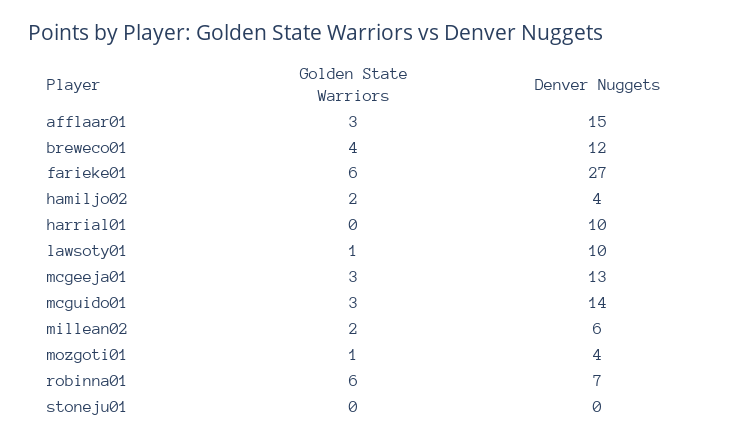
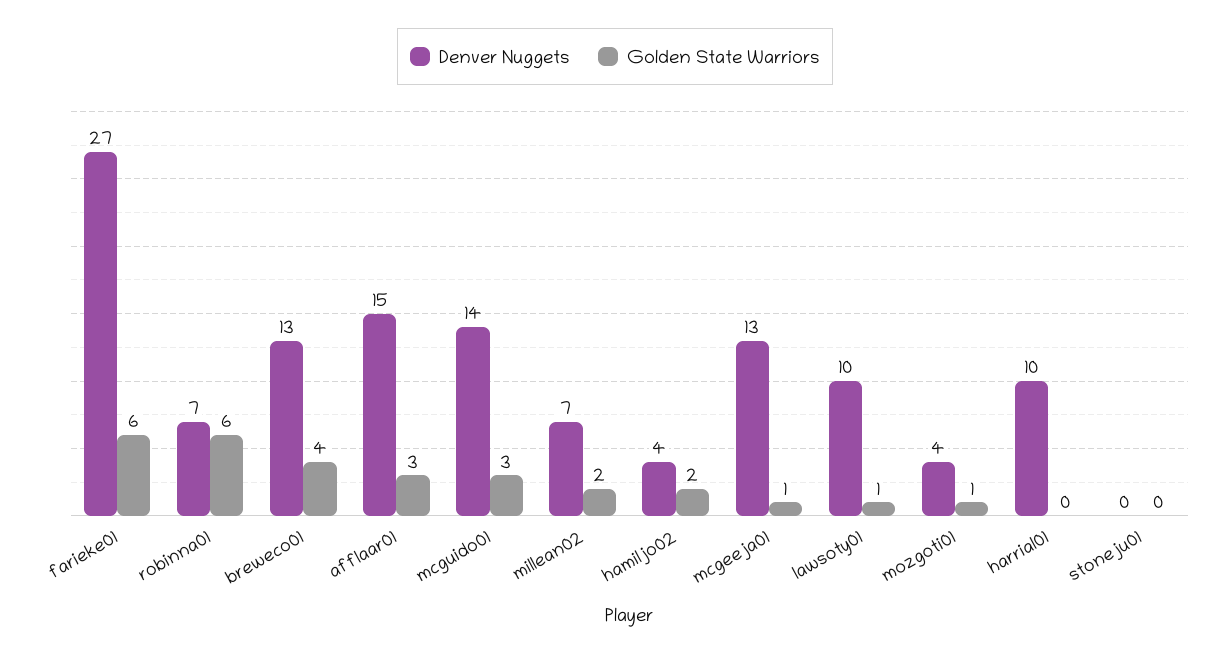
Denver Nuggets, breweco01: 12 -> 13
Golden State Warriors, mcgeeja01: 3 -> 1
Denver Nuggets, millean02: 6 -> 7

